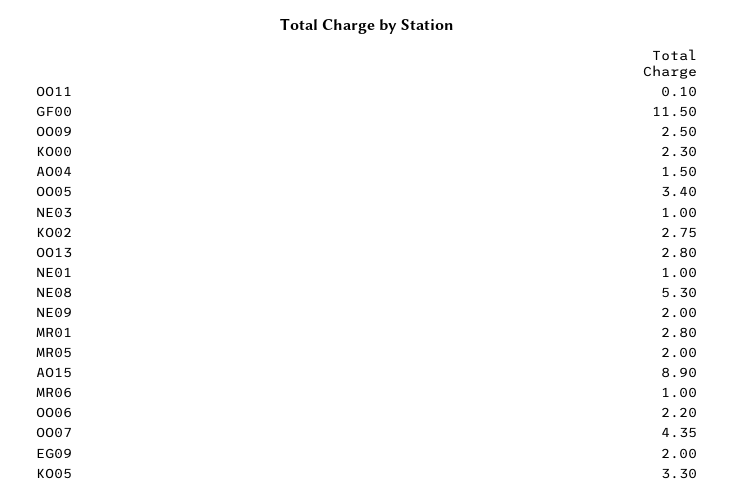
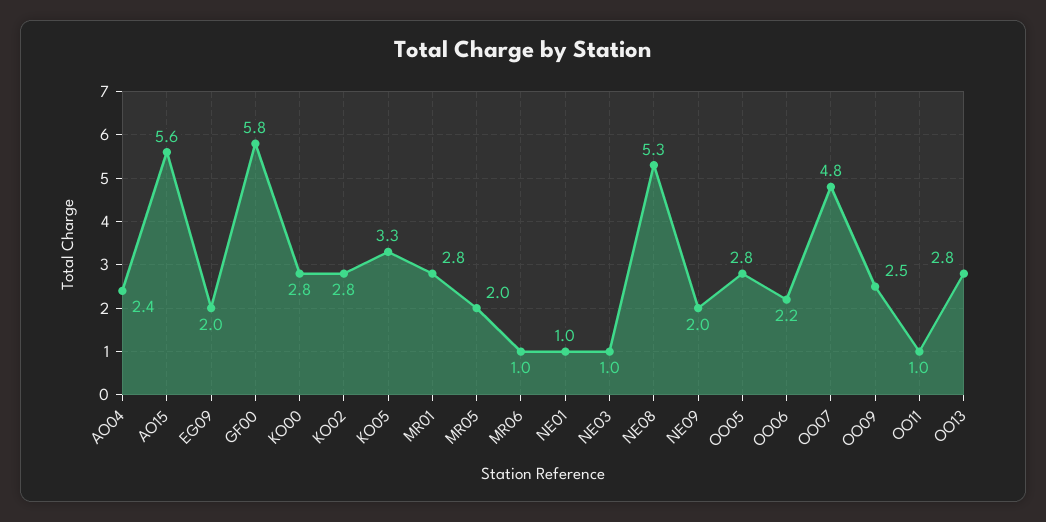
OO11: 0.1 -> 1
GF00: 11.5 -> 5.8
KO00: 2.3 -> 2.8
AO04: 1.5 -> 2.4
OO05: 3.4 -> 2.8
KO02: 2.75 -> 2.8
AO15: 8.9 -> 5.6
OO07: 4.35 -> 4.8

